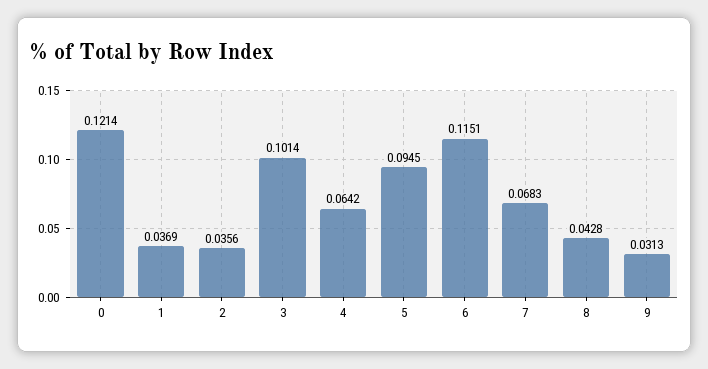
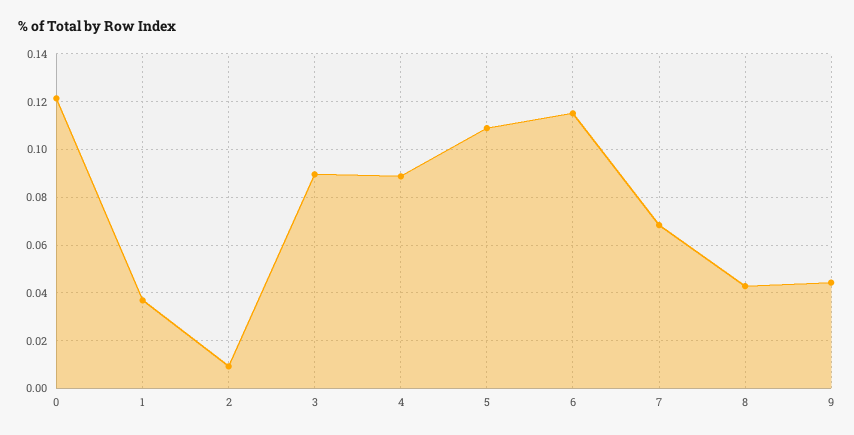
2: 0.0356 -> 0.01
3: 0.1014 -> 0.09
4: 0.0642 -> 0.09
5: 0.0945 -> 0.11
9: 0.0313 -> 0.045

